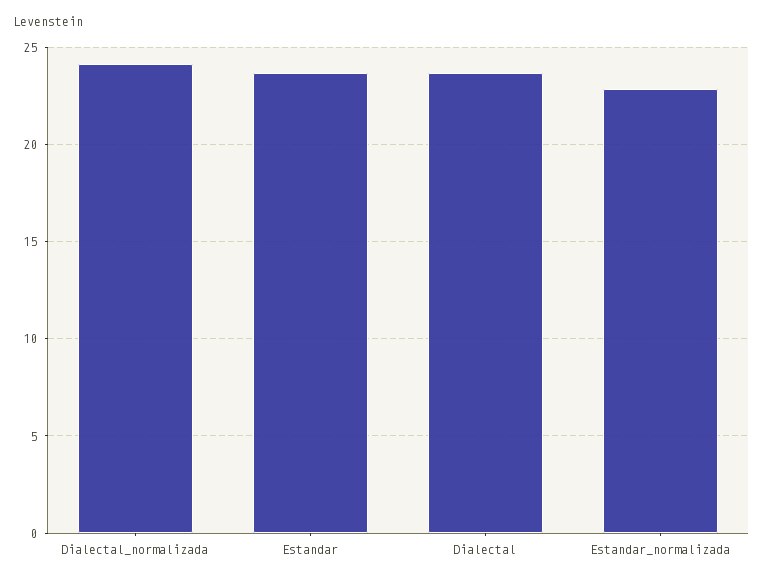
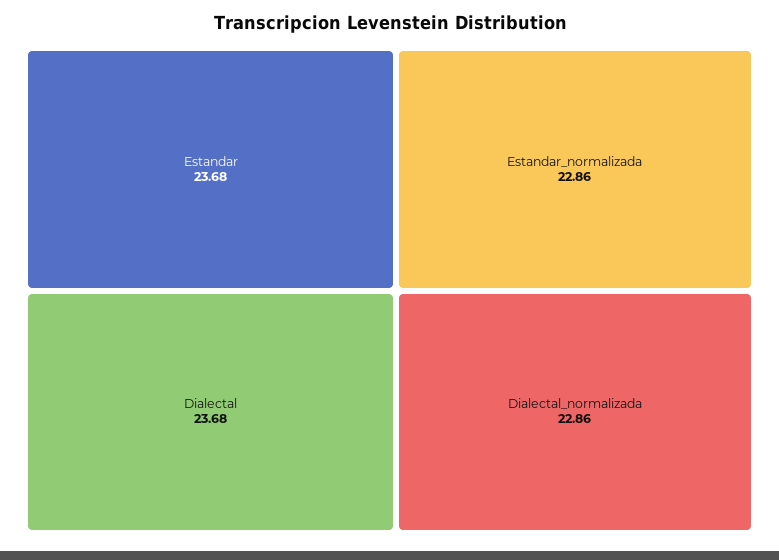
Dialectal_normalizada: 24 -> 22.86

